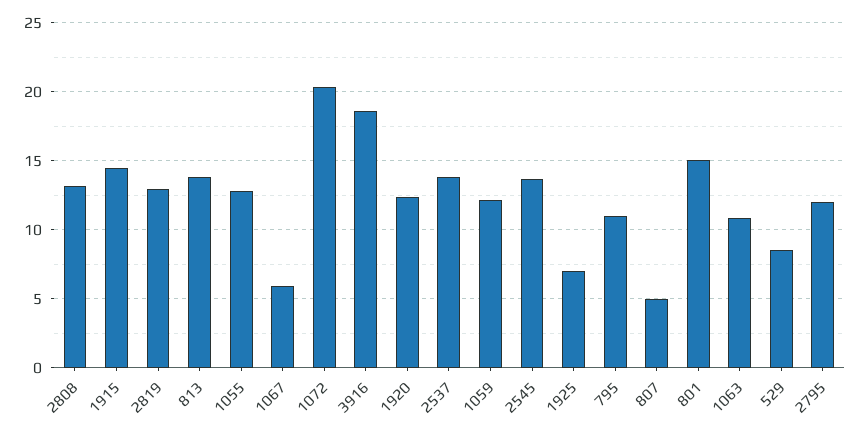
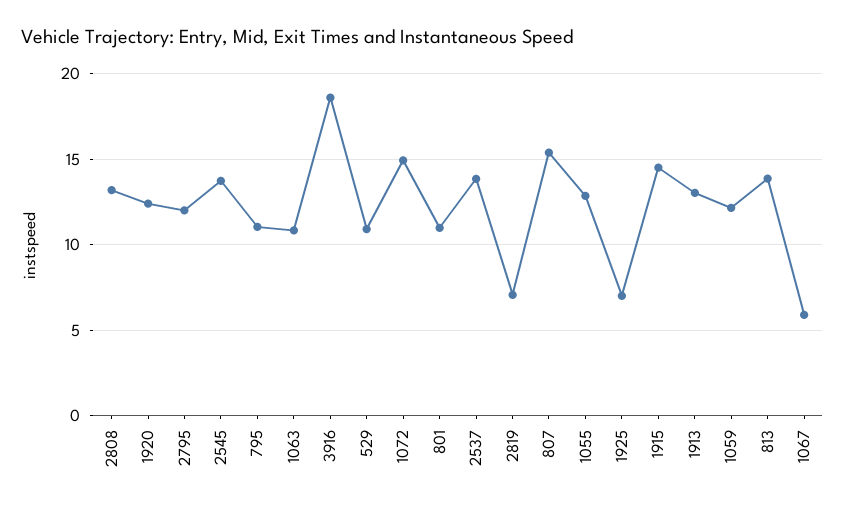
2819: 13 -> 7
1072: 20.5 -> 15
807: 5 -> 15.5
801: 15 -> 11
529: 8.5 -> 11
1913: none -> 13

